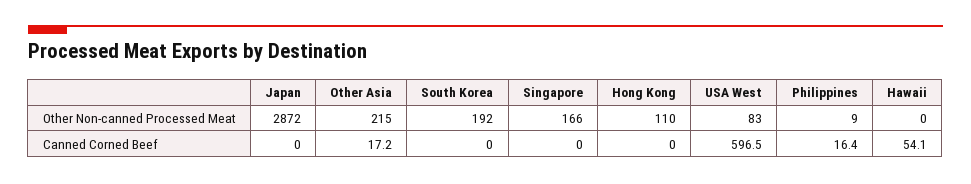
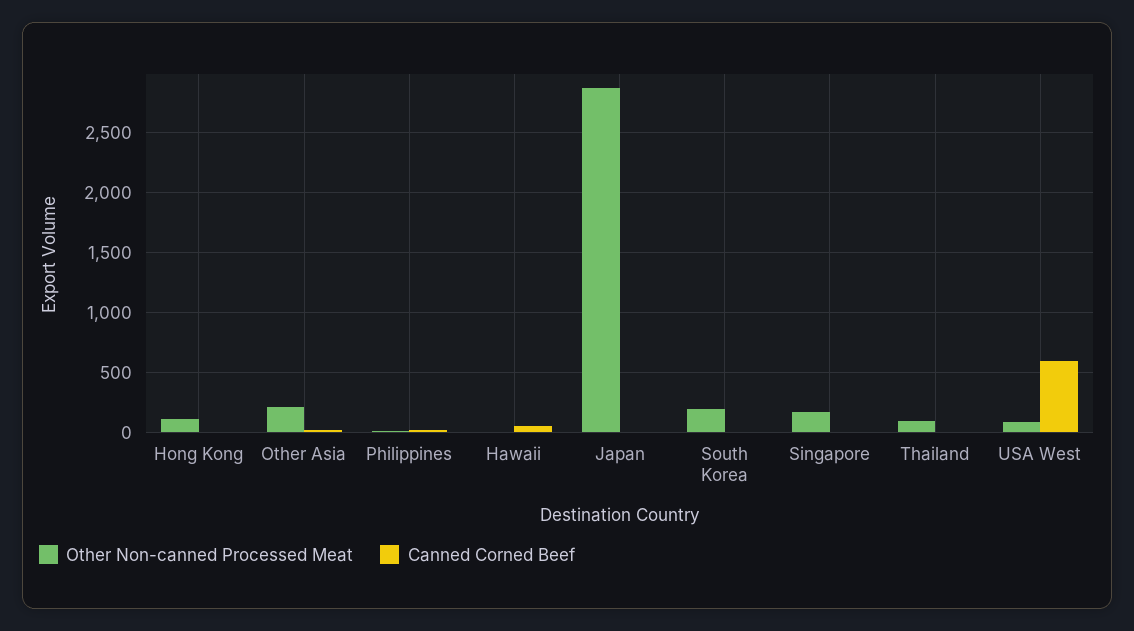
Other Non-canned Processed Meat, Thailand: none -> 100
Canned Corned Beef, Thailand: none -> 0

